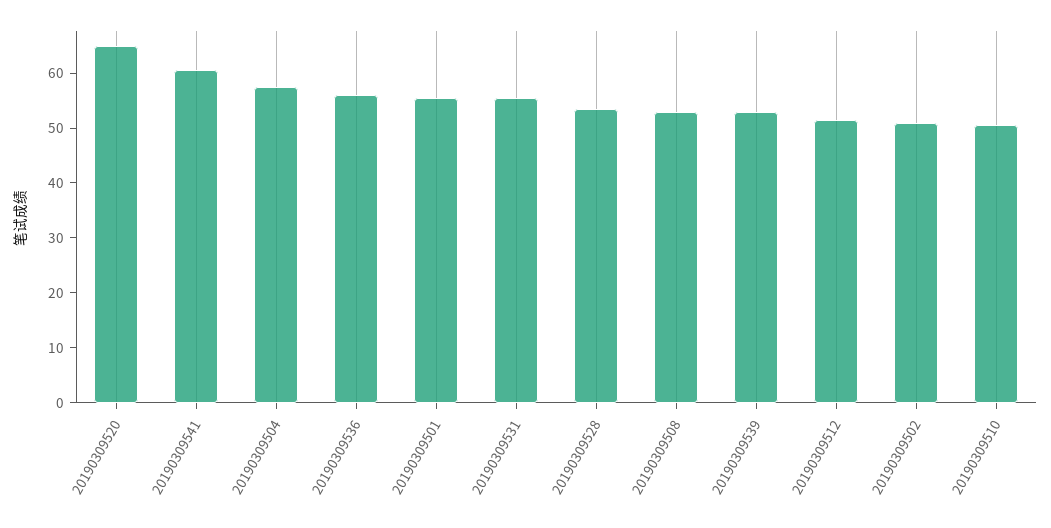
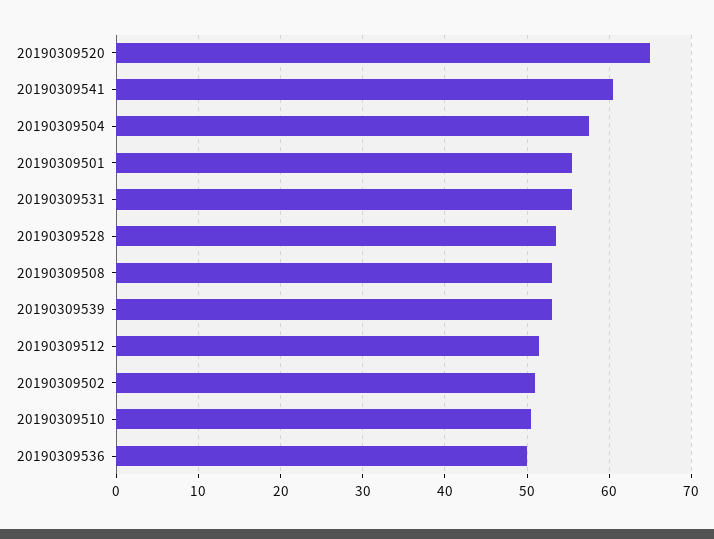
20190309536: 56 -> 50

